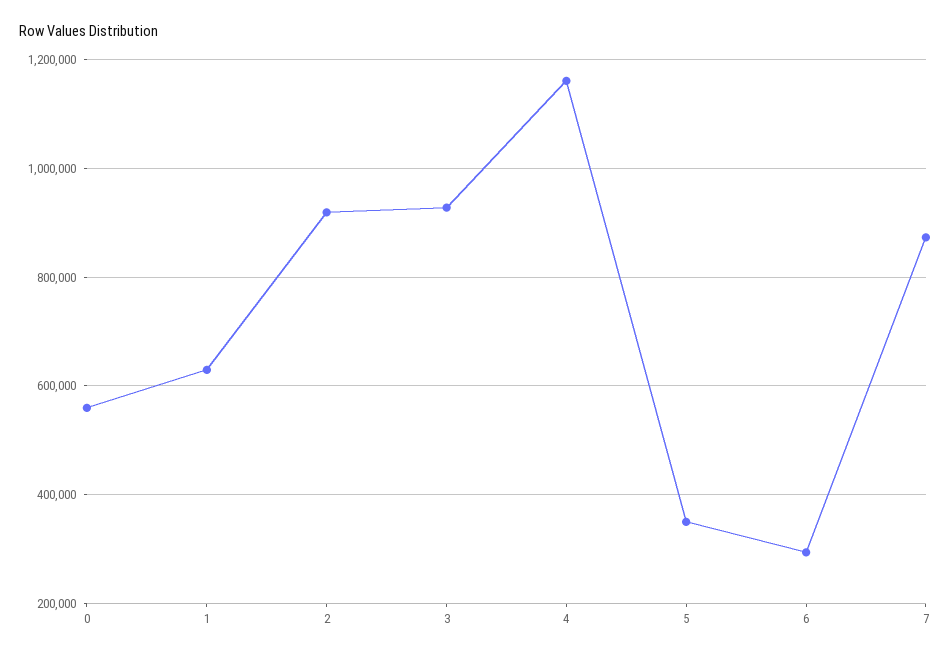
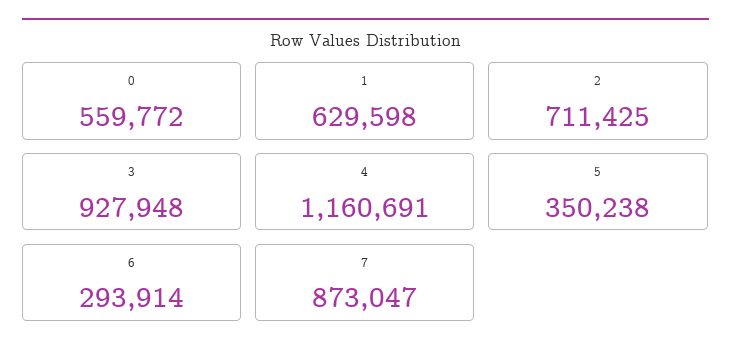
2: 920000 -> 711425

